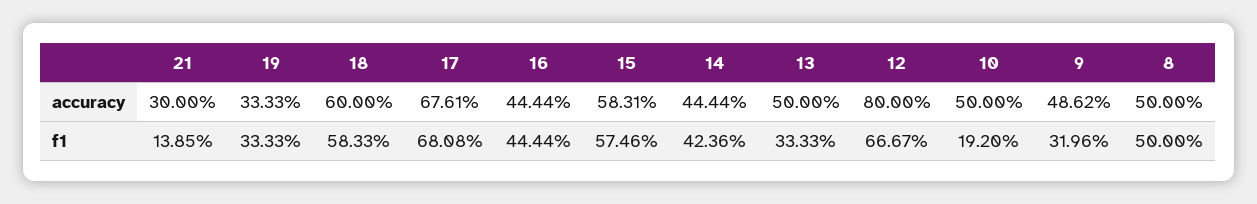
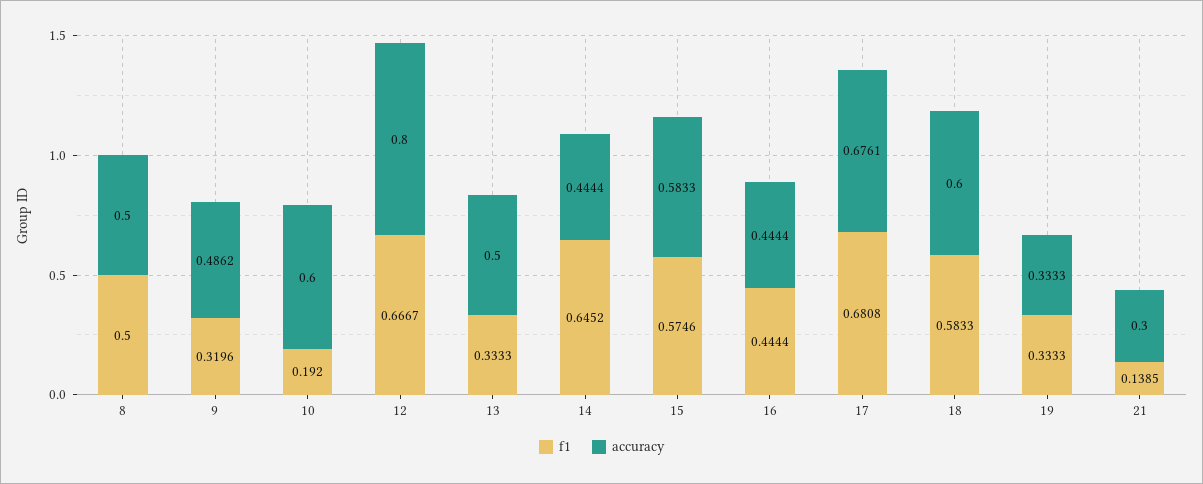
accuracy, 15: 0.5831 -> 0.5833
accuracy, 10: 0.5 -> 0.6
f1, 14: 0.4236 -> 0.6452

